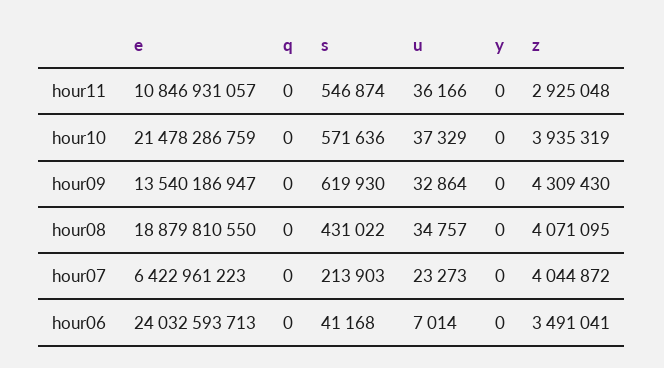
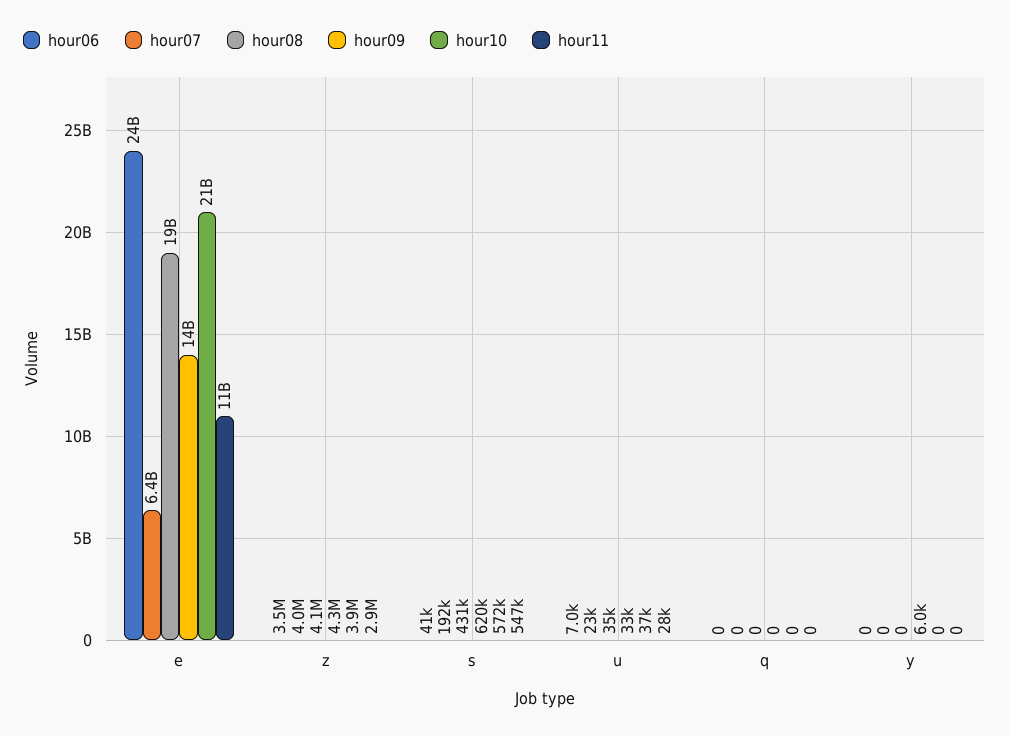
hour11, u: 36166 -> 28000
hour09, y: 0 -> 6000
hour07, s: 213903 -> 192000

